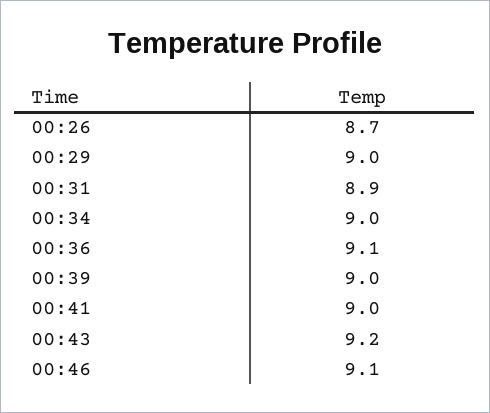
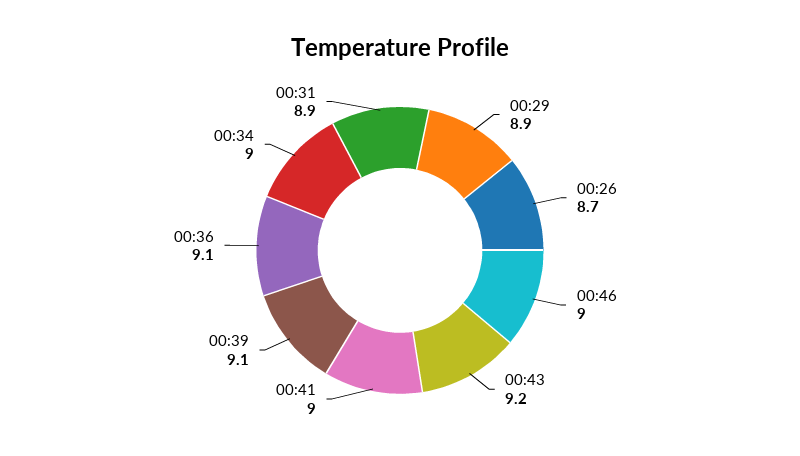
00:29: 9 -> 8.9
00:39: 9 -> 9.1
00:46: 9.1 -> 9

